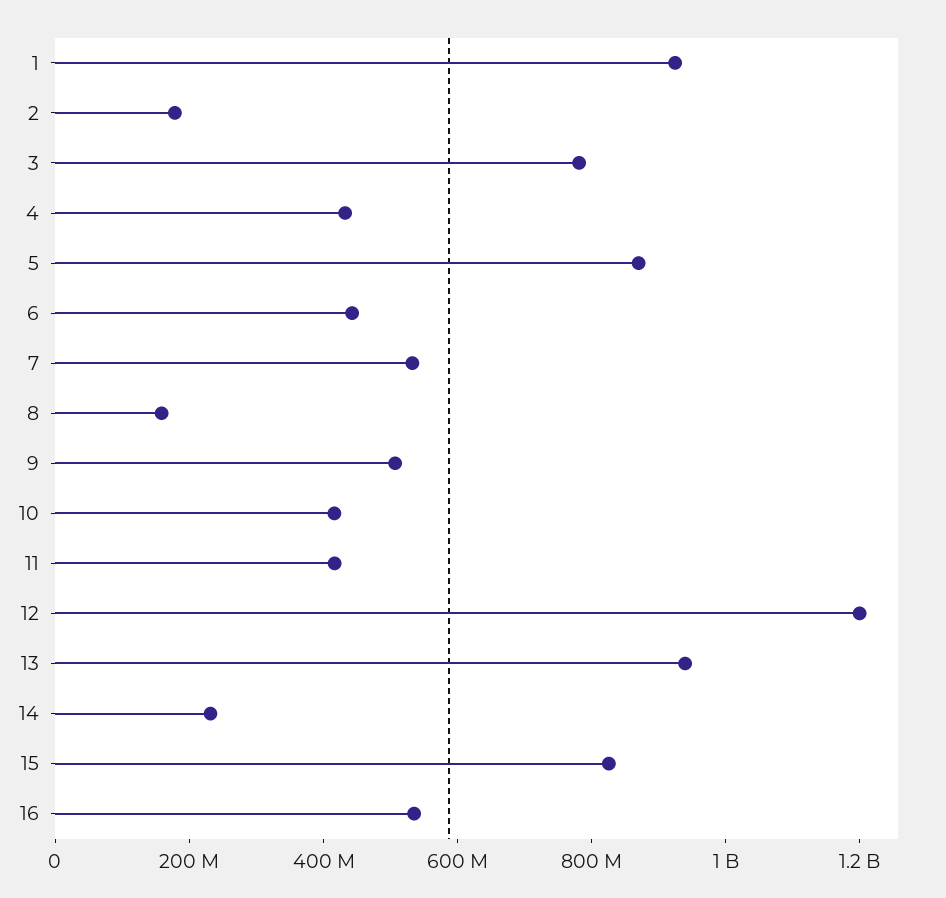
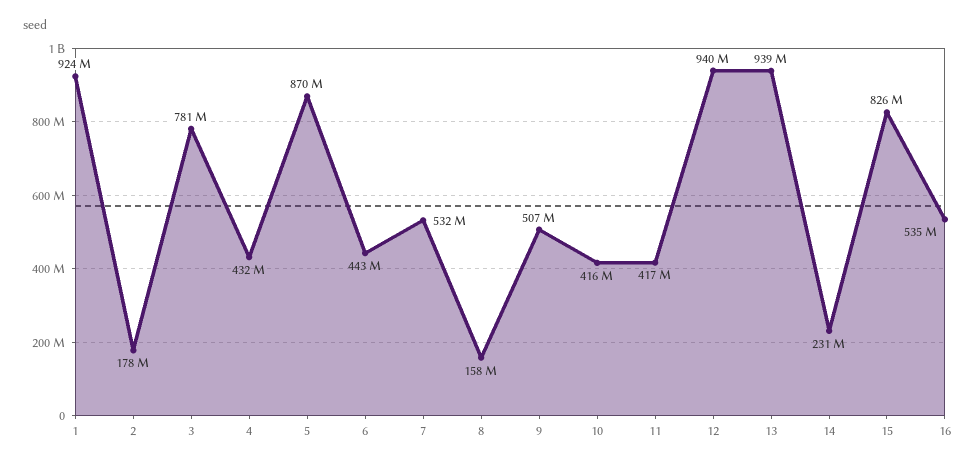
12: 1200000000 -> 940000000

